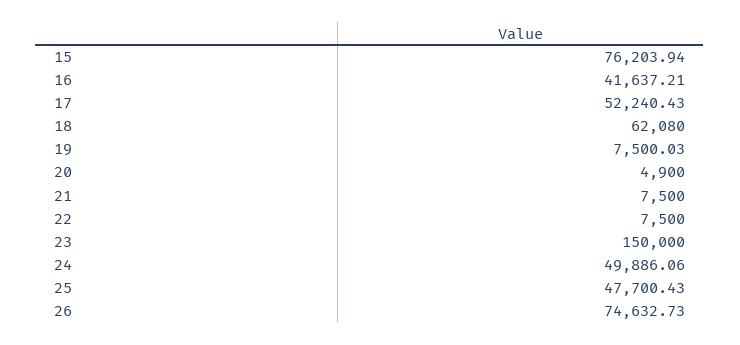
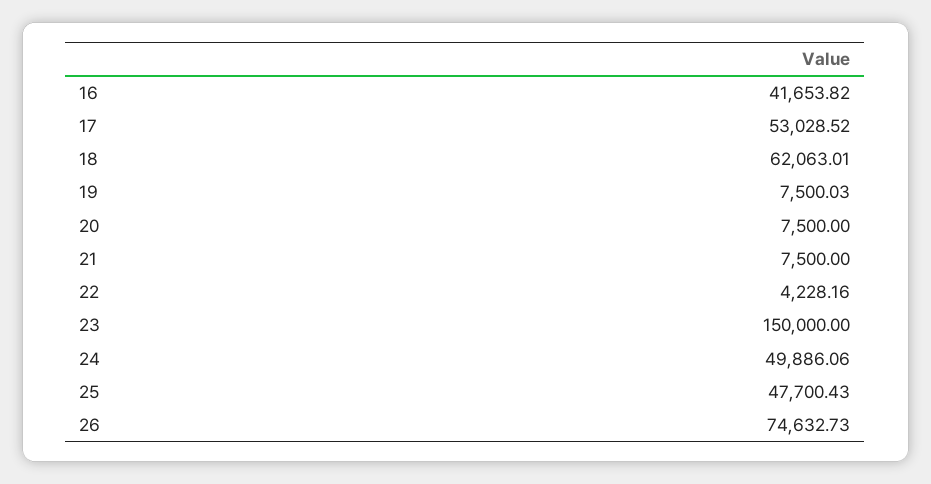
15: 76203.94 -> none
16: 41637.21 -> 41653.82
17: 52240.43 -> 53028.52
18: 62080 -> 62063.01
20: 4900 -> 7500
22: 7500 -> 4228.16

